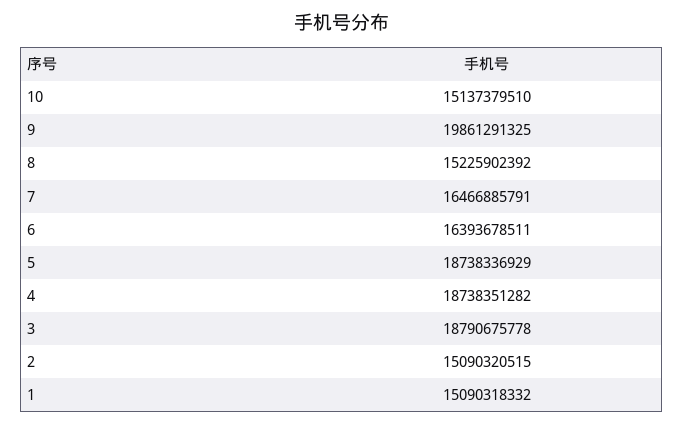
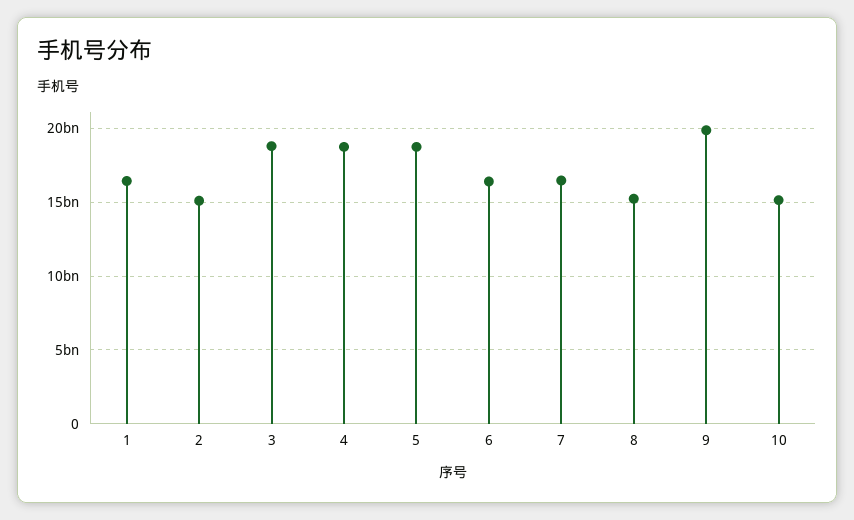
1: 15090318332 -> 16500000000

